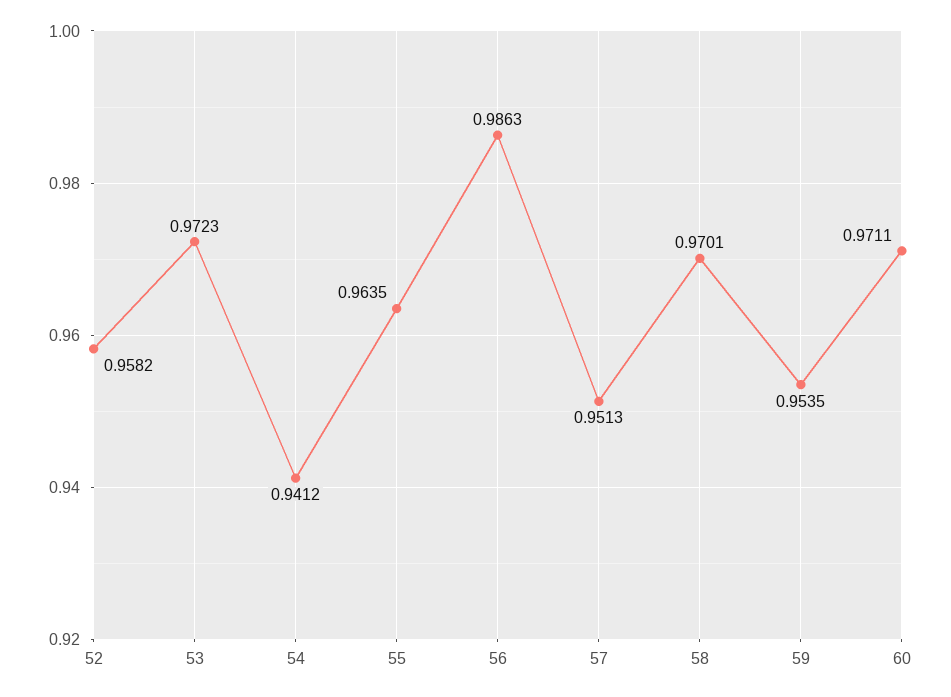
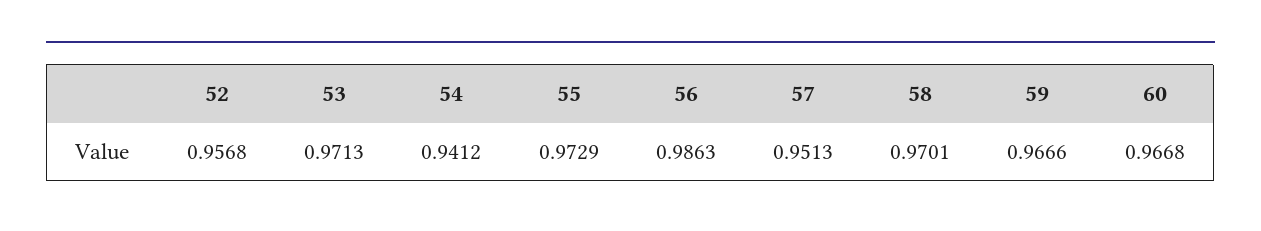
52: 0.9582 -> 0.9568
53: 0.9723 -> 0.9713
55: 0.9635 -> 0.9729
59: 0.9535 -> 0.9666
60: 0.9711 -> 0.9668

